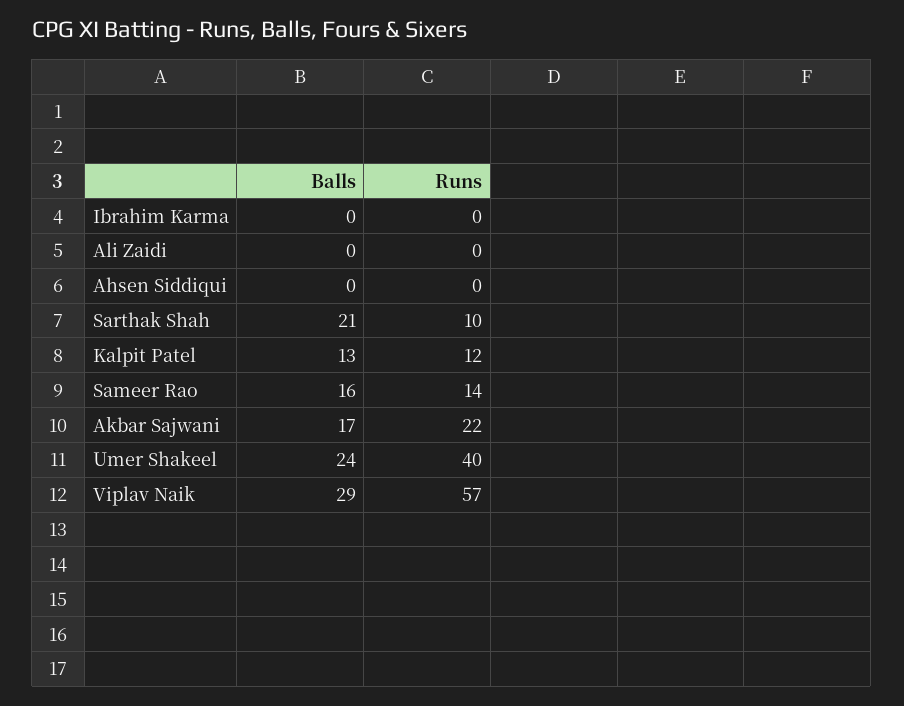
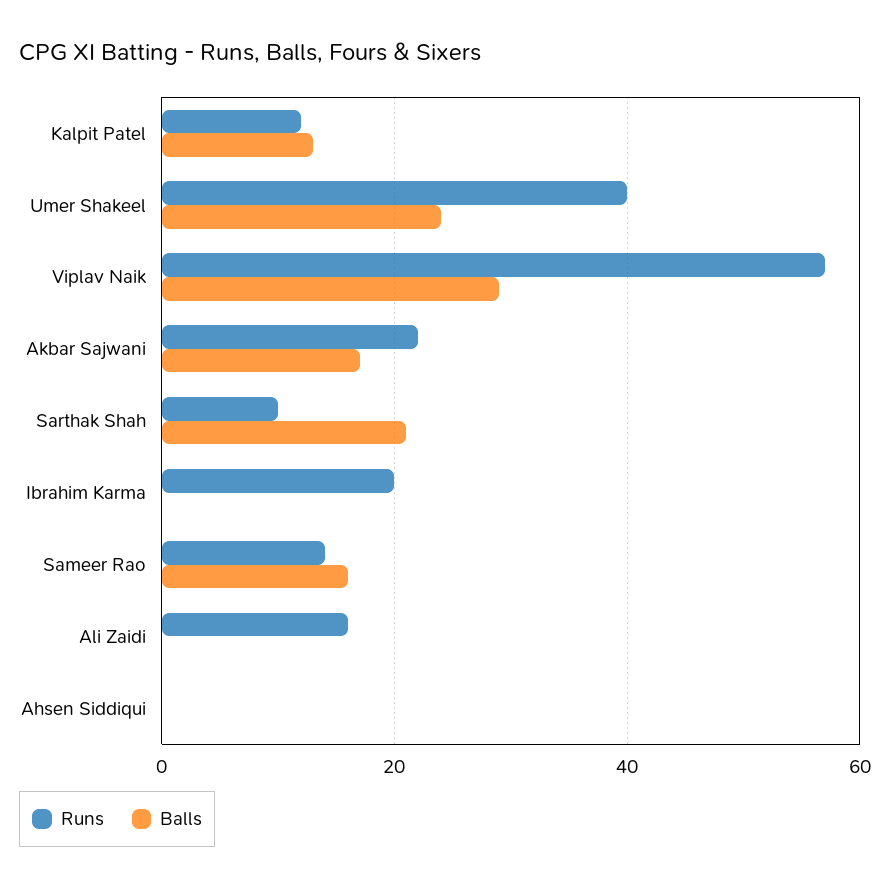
Runs, Ibrahim Karma: 0 -> 20
Runs, Ali Zaidi: 0 -> 15

